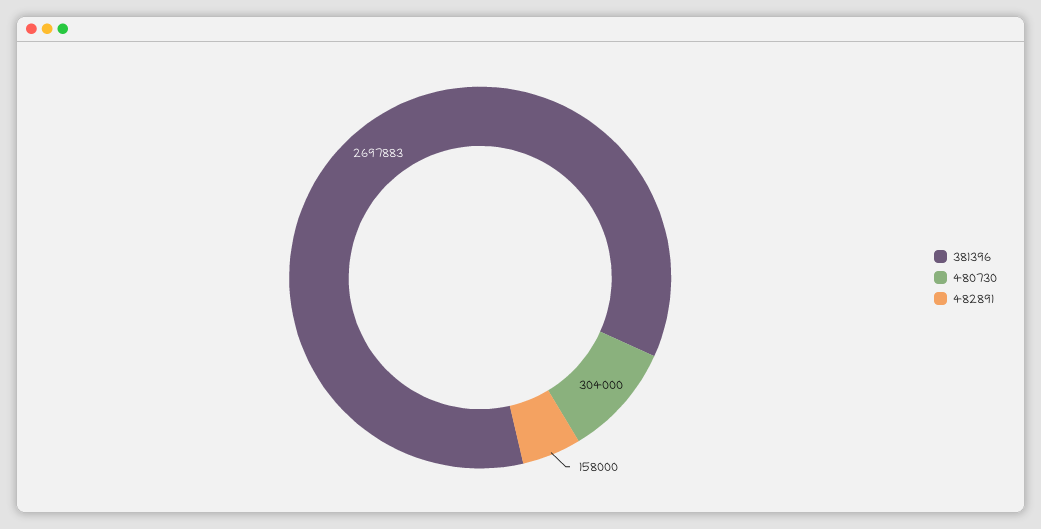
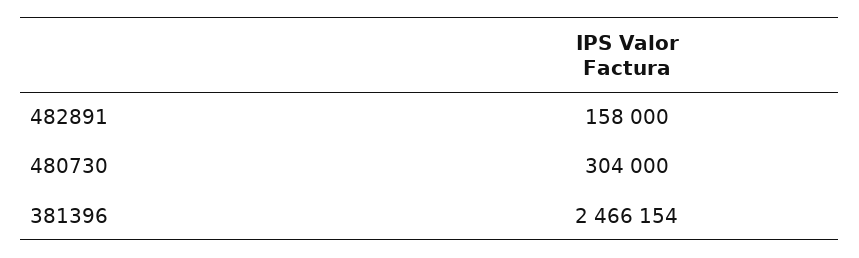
381396: 2697883 -> 2466154

